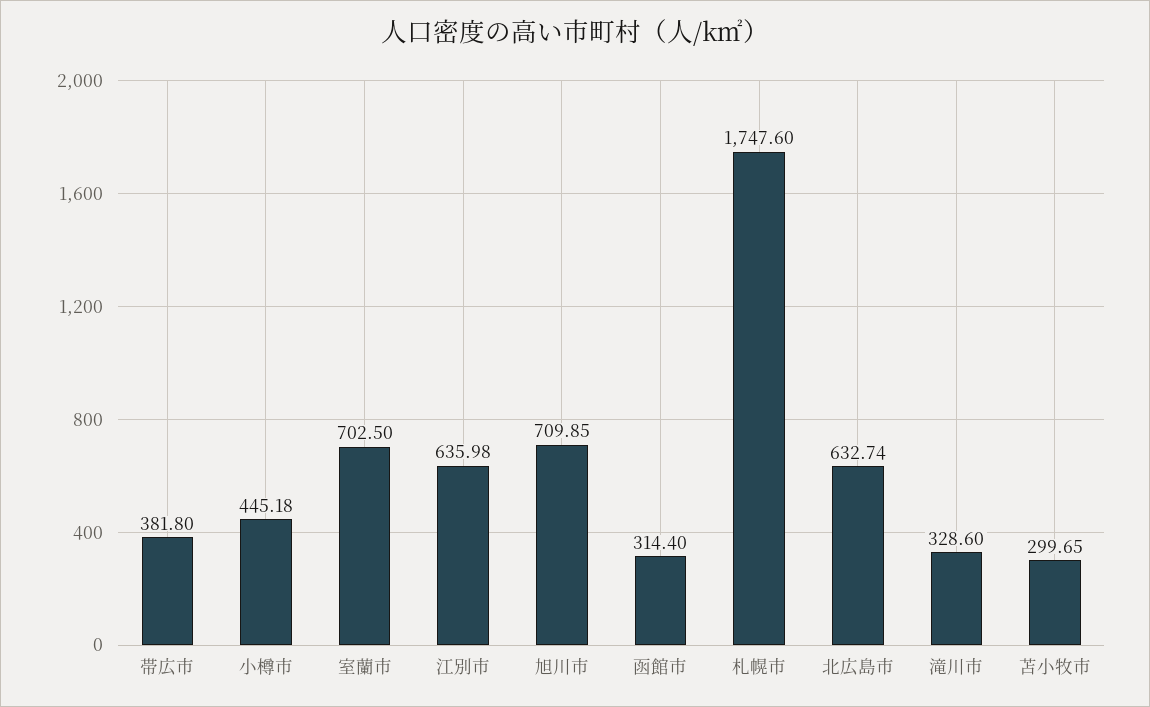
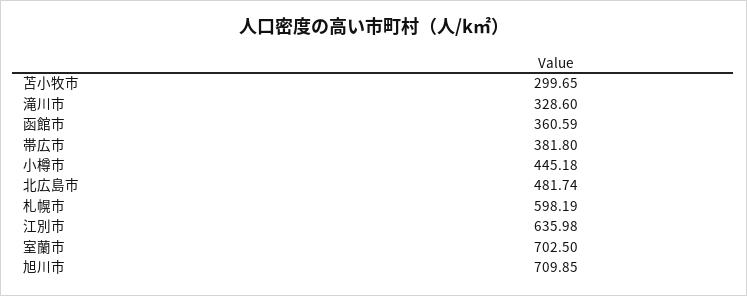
函館市: 314.4 -> 360.59
札幌市: 1747.6 -> 598.19
北広島市: 632.74 -> 481.74

